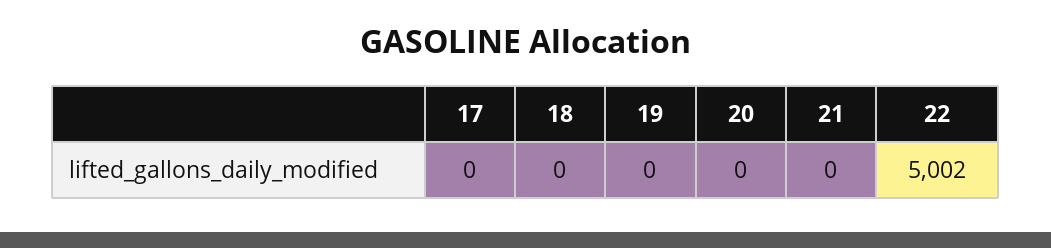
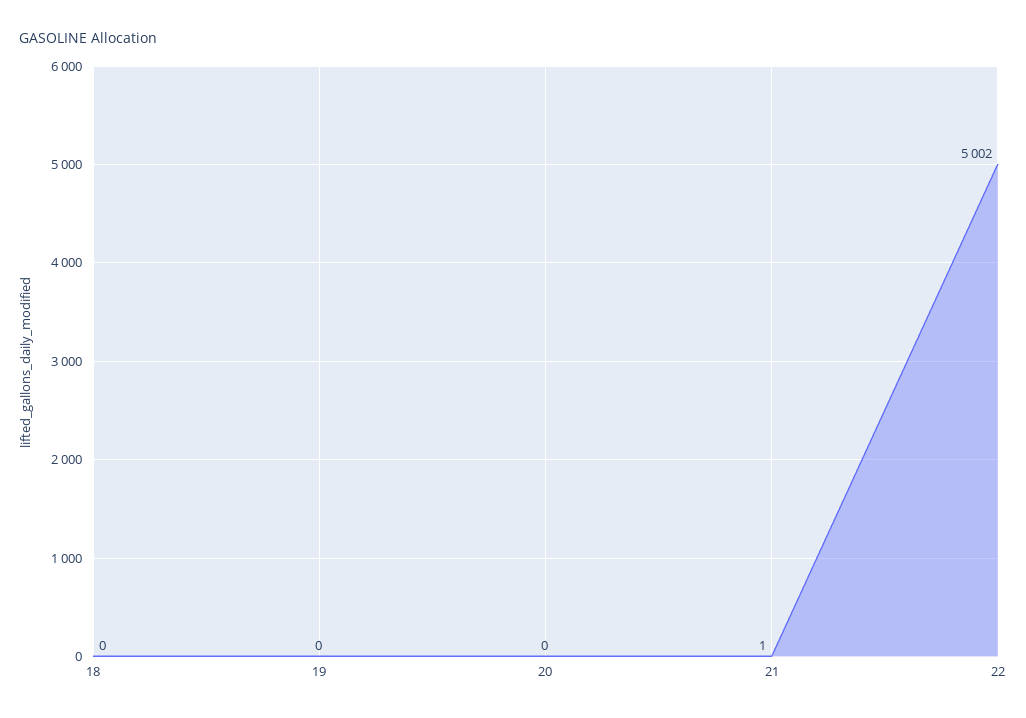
17: 0 -> none
21: 0 -> 1

